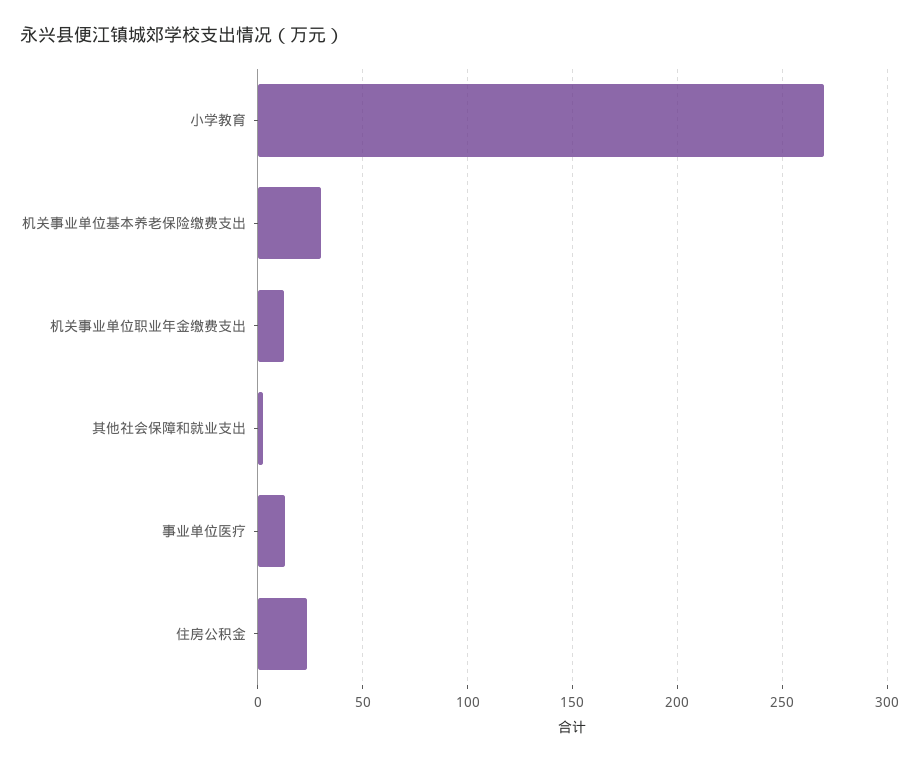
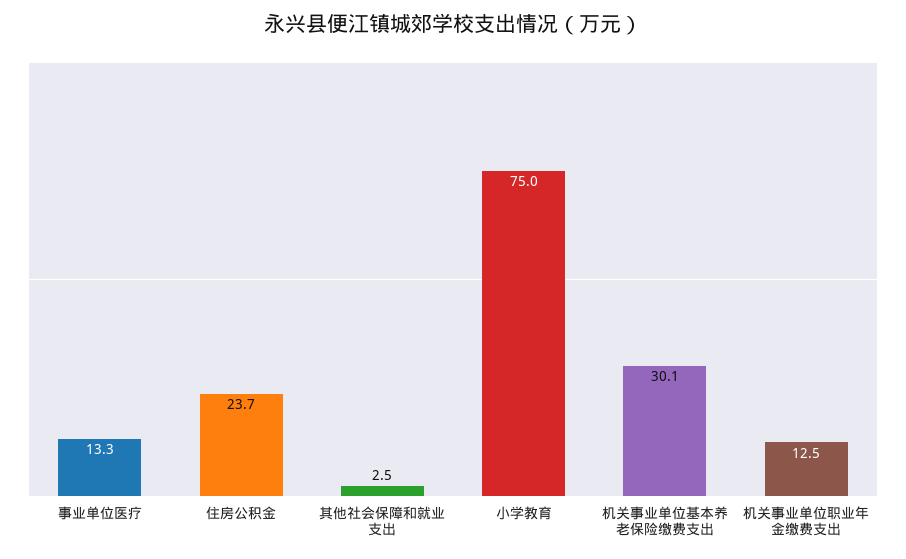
小学教育: 270 -> 75

